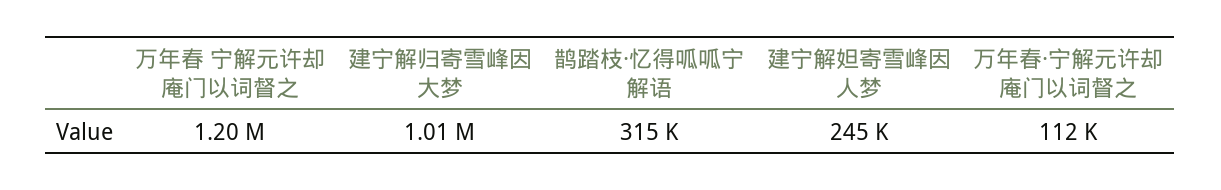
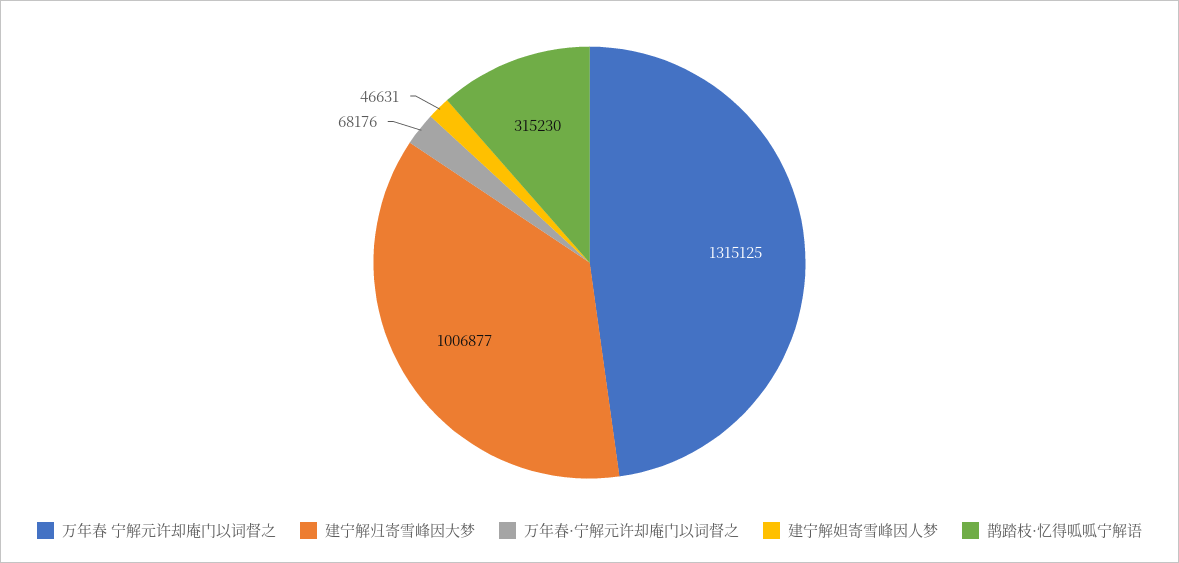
万年春 宁解元许却庵门以词督之: 1200000 -> 1315125
建宁解妲寄雪峰因人梦: 245000 -> 46631
万年春·宁解元许却庵门以词督之: 112000 -> 68176

